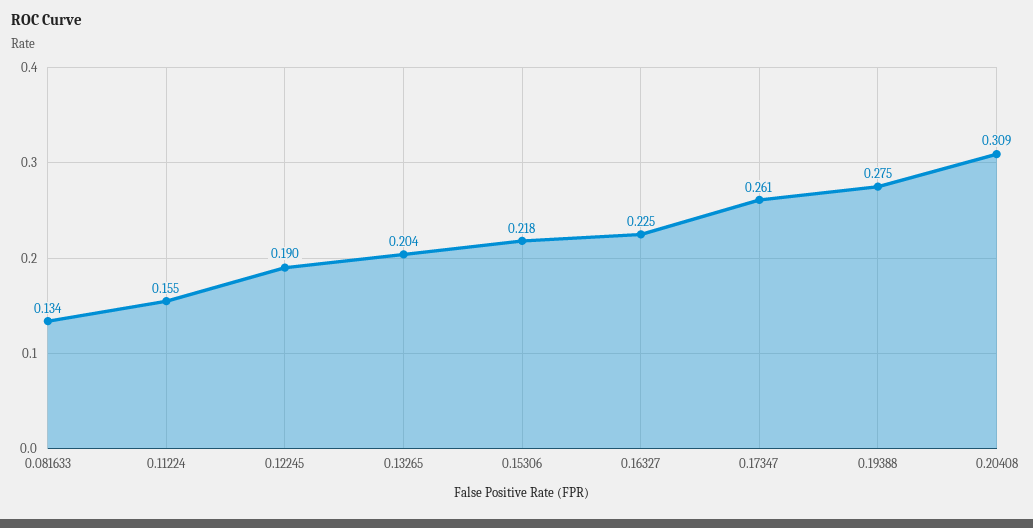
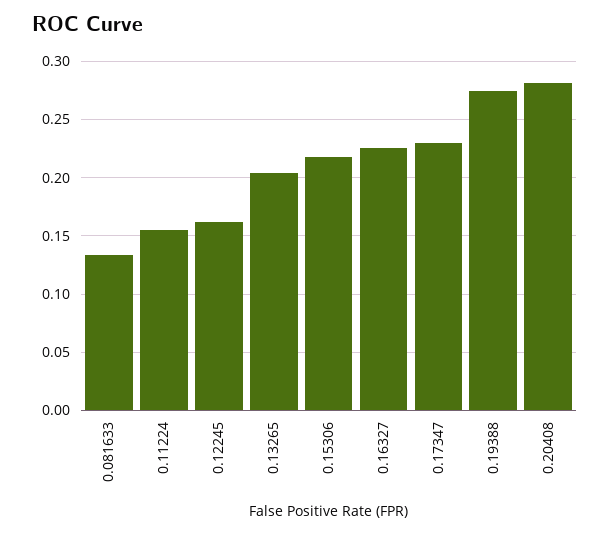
0.12245: 0.19 -> 0.16
0.17347: 0.261 -> 0.23
0.20408: 0.309 -> 0.28

